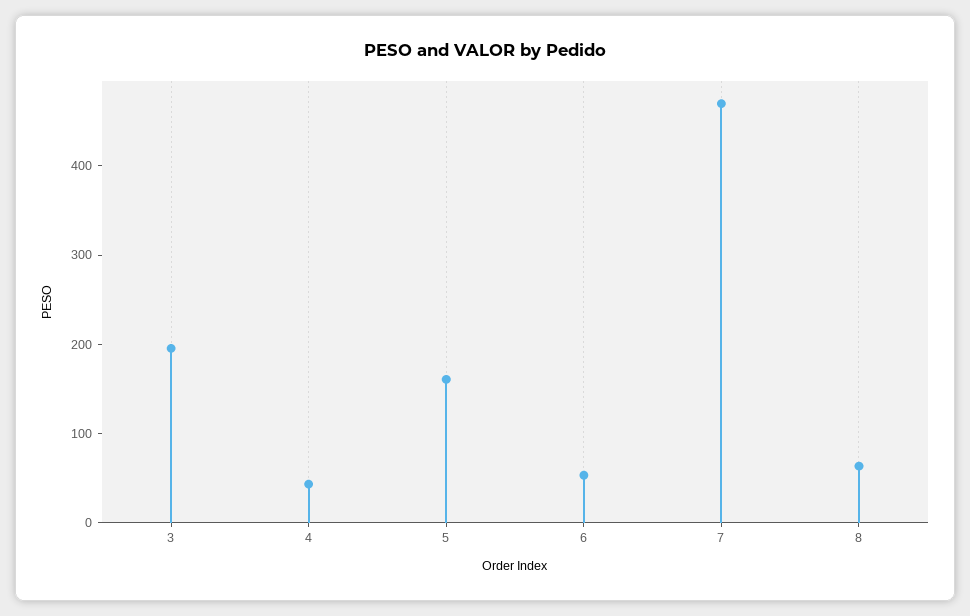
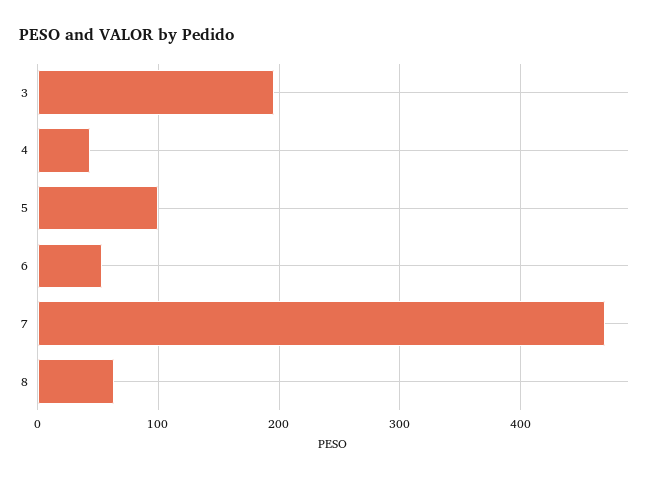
5: 160 -> 100

